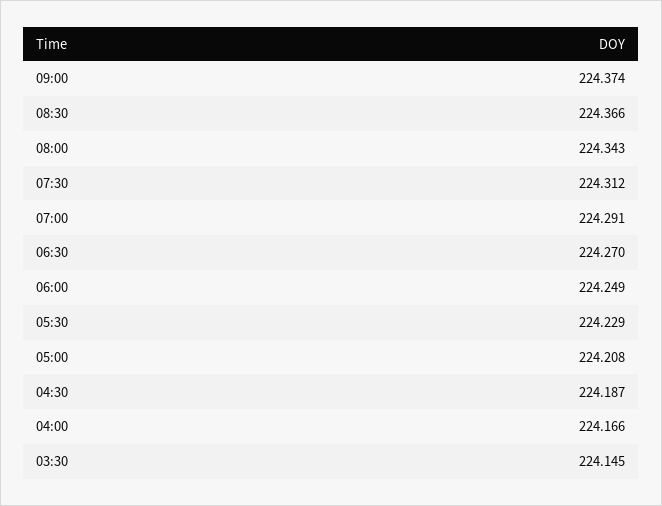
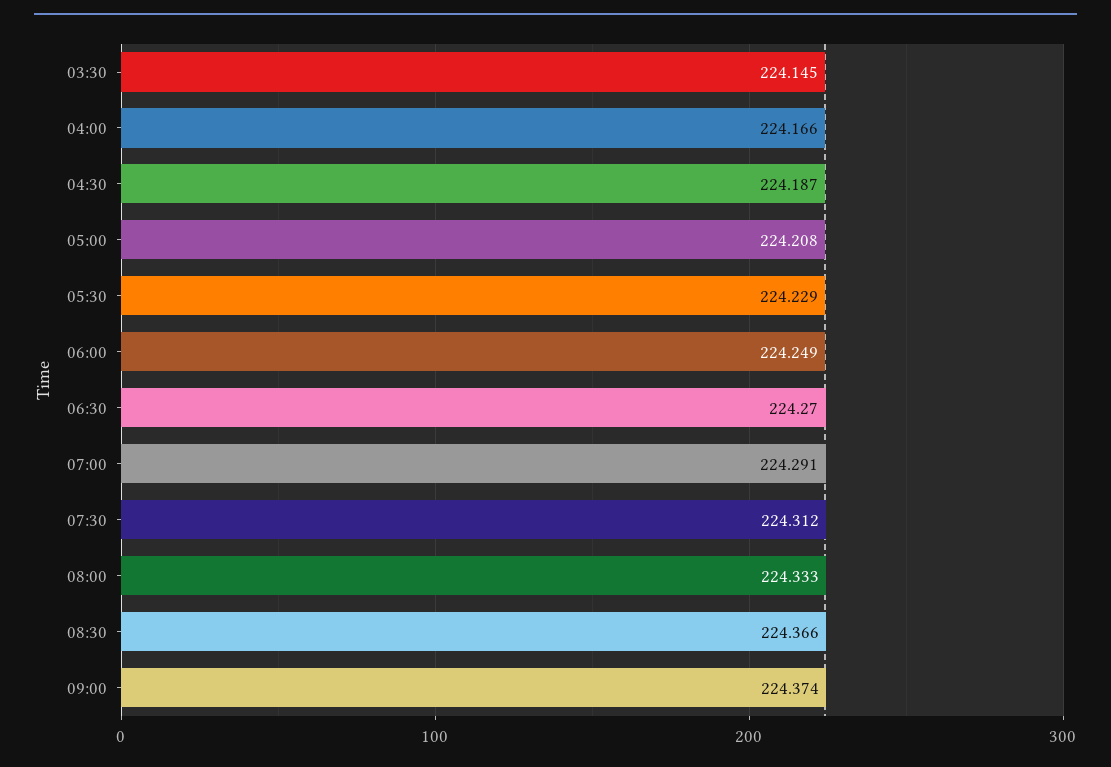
08:00: 224.343 -> 224.333

